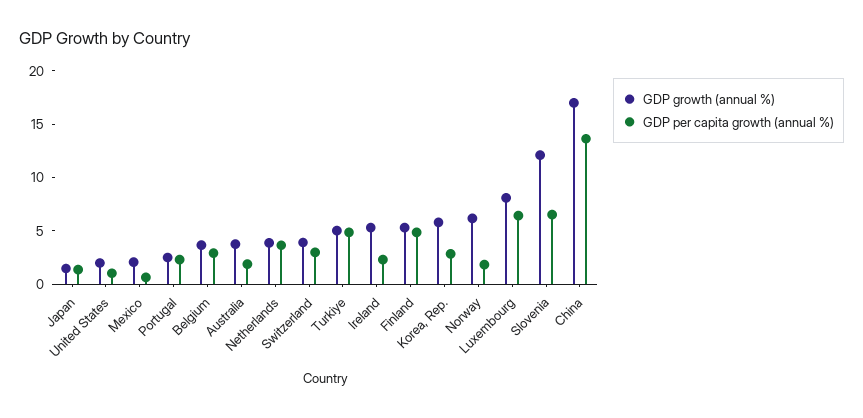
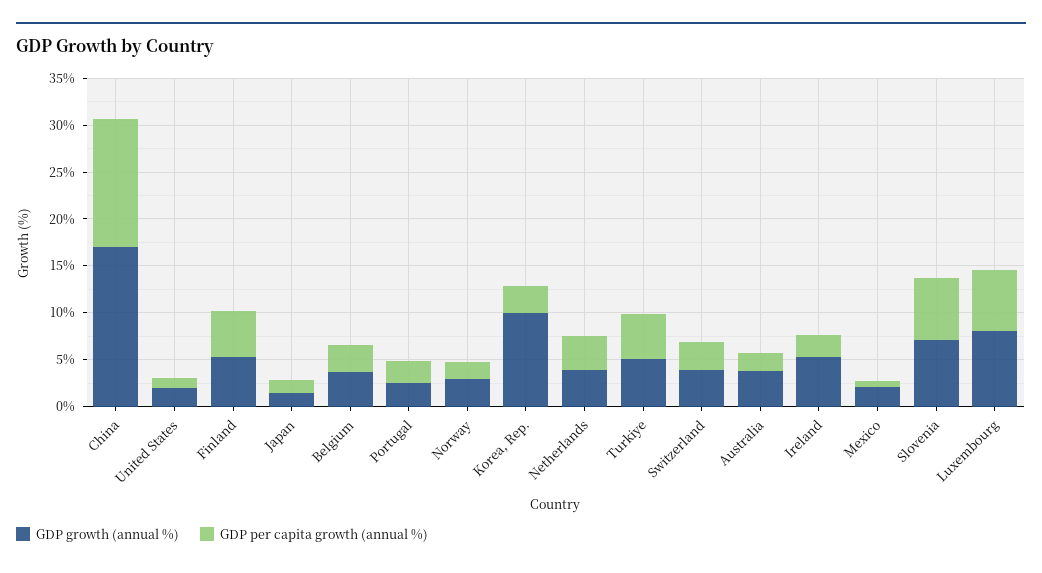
GDP growth (annual %), Korea, Rep.: 6 -> 10
GDP growth (annual %), Norway: 6 -> 3
GDP growth (annual %), Slovenia: 12 -> 7

